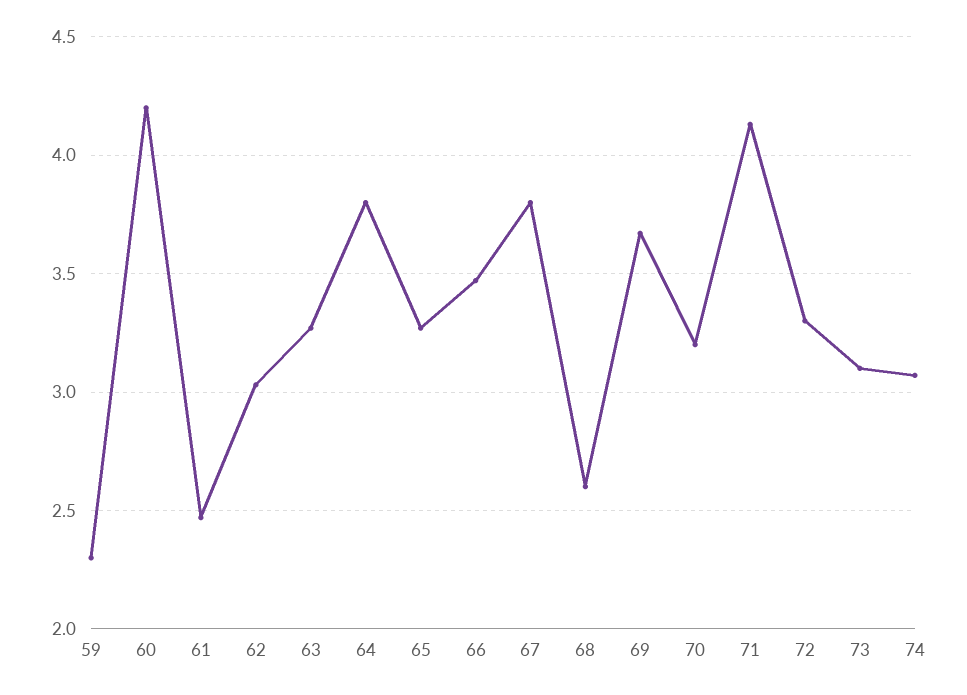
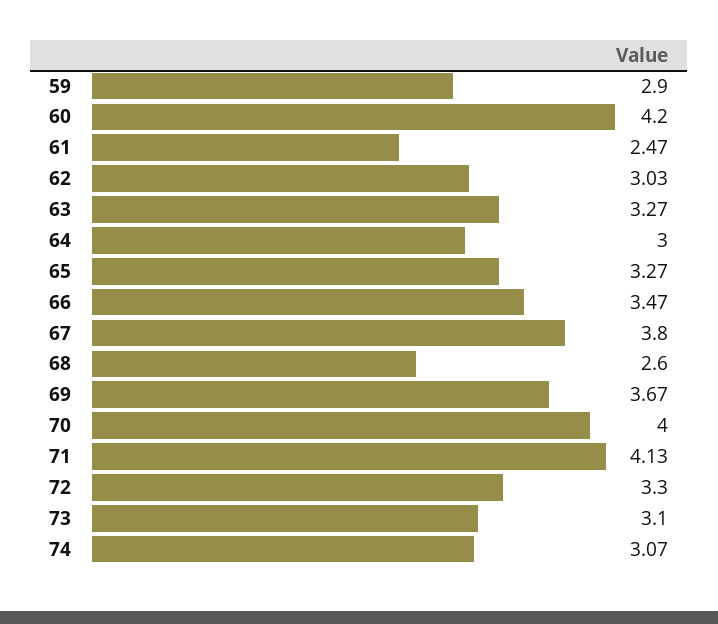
59: 2.3 -> 2.9
64: 3.8 -> 3
70: 3.2 -> 4

